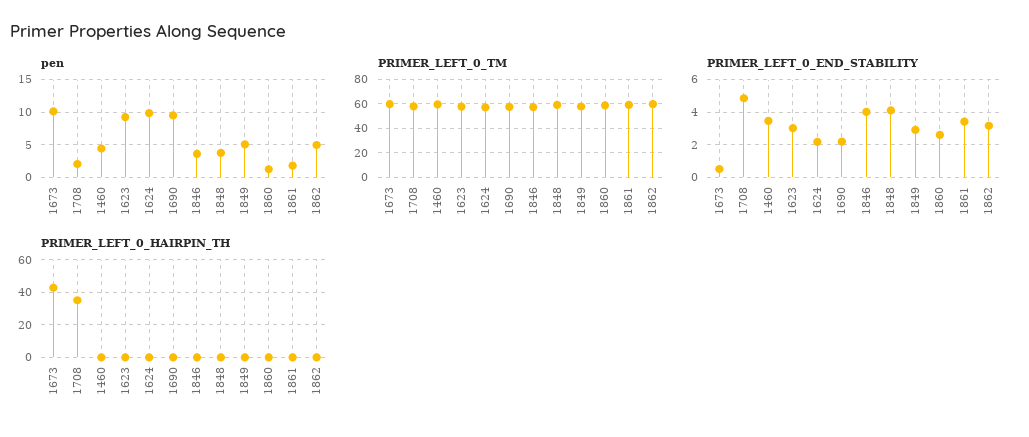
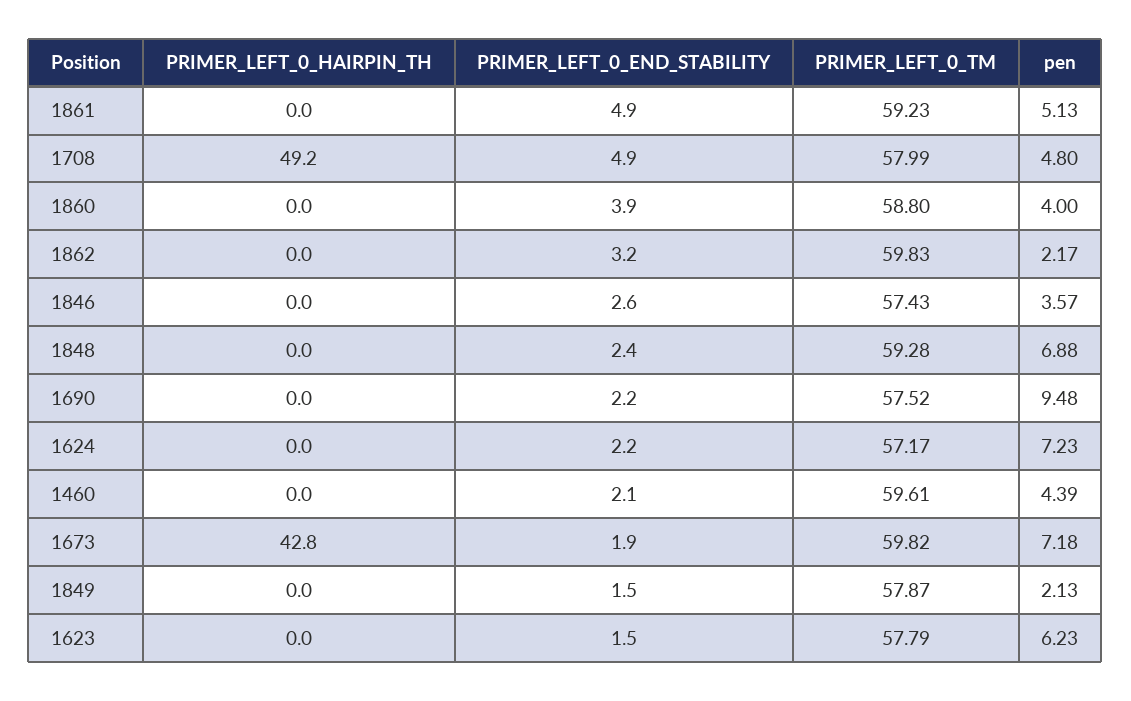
pen, 1673: 10 -> 7.18
pen, 1708: 2 -> 4.8
pen, 1623: 9 -> 6.23
pen, 1624: 10 -> 7.23
pen, 1848: 4 -> 6.88
pen, 1849: 5 -> 2.13
pen, 1860: 1 -> 4
pen, 1861: 2 -> 5.13
pen, 1862: 5 -> 2.17
PRIMER_LEFT_0_END_STABILITY, 1673: 0.5 -> 1.9
PRIMER_LEFT_0_END_STABILITY, 1460: 3.5 -> 2.1
PRIMER_LEFT_0_END_STABILITY, 1623: 3 -> 1.5
PRIMER_LEFT_0_END_STABILITY, 1846: 4 -> 2.6
PRIMER_LEFT_0_END_STABILITY, 1848: 4 -> 2.4
PRIMER_LEFT_0_END_STABILITY, 1849: 3 -> 1.5
PRIMER_LEFT_0_END_STABILITY, 1860: 2.5 -> 3.9
PRIMER_LEFT_0_END_STABILITY, 1861: 3.5 -> 4.9
PRIMER_LEFT_0_HAIRPIN_TH, 1708: 35 -> 49.2

